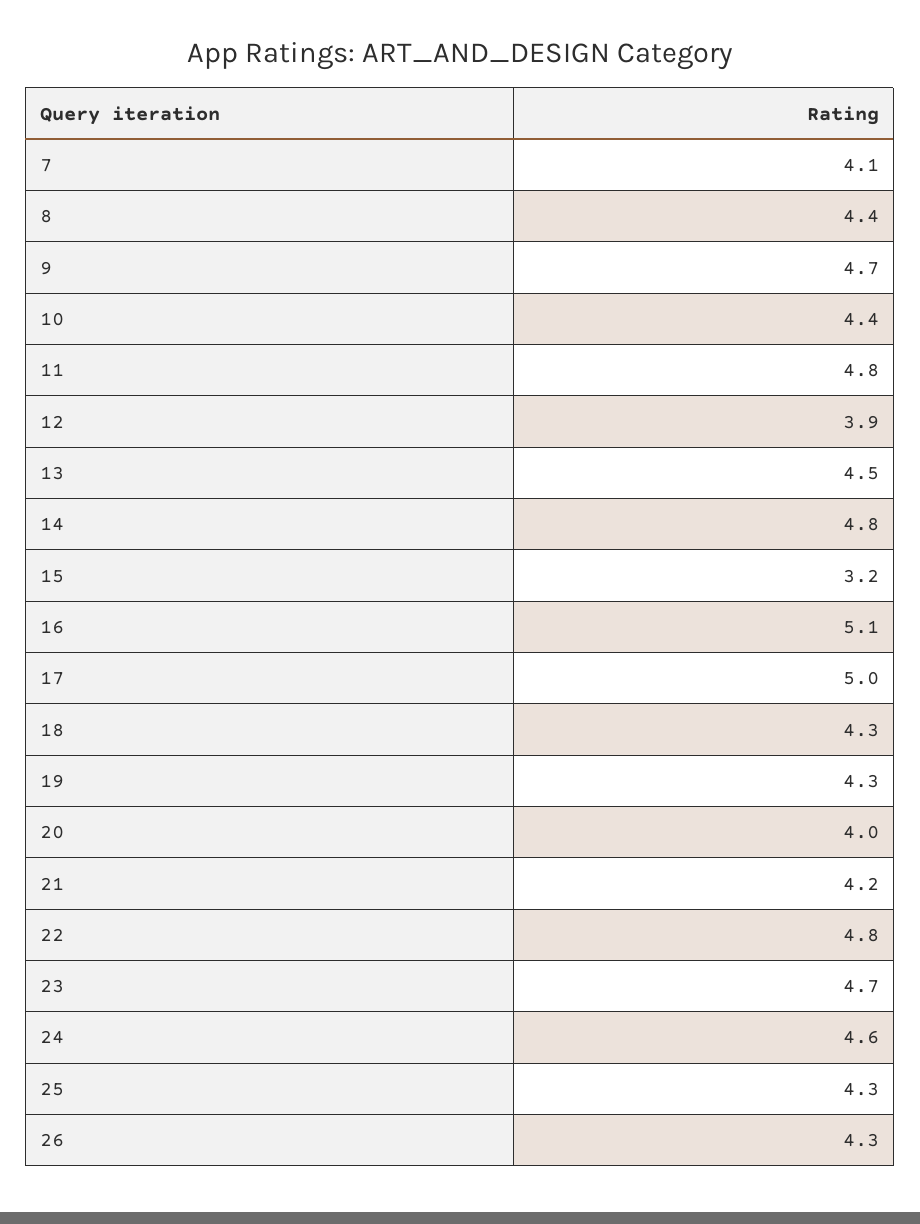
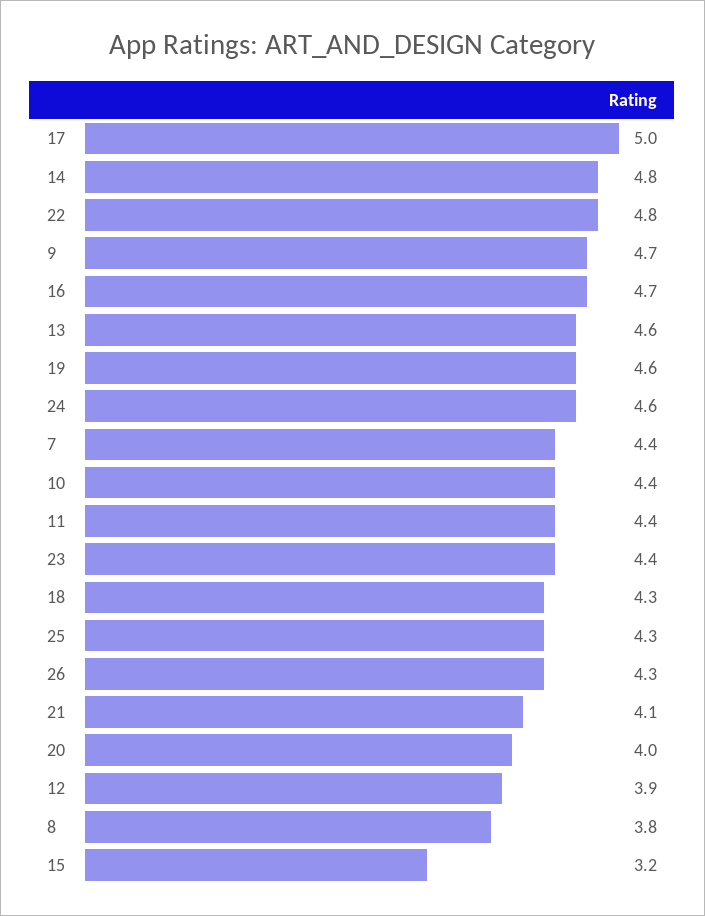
7: 4.1 -> 4.4
8: 4.4 -> 3.8
11: 4.8 -> 4.4
13: 4.5 -> 4.6
16: 5.1 -> 4.7
19: 4.3 -> 4.6
21: 4.2 -> 4.1
23: 4.7 -> 4.4

